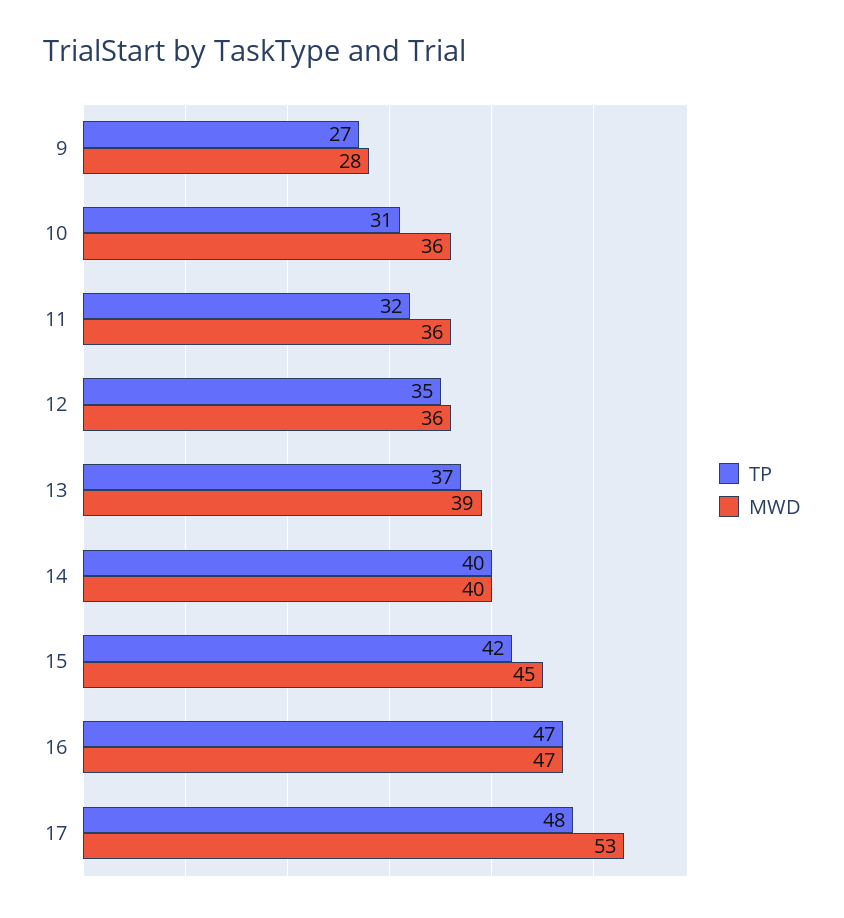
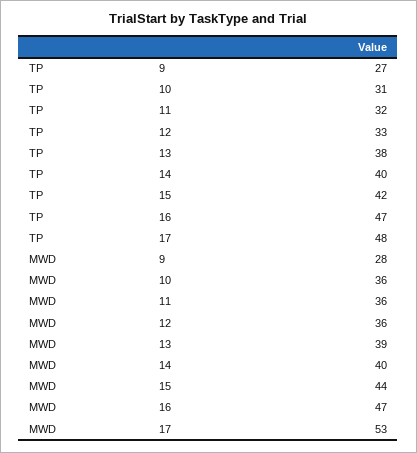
TP, 12: 35 -> 33
TP, 13: 37 -> 38
MWD, 15: 45 -> 44

